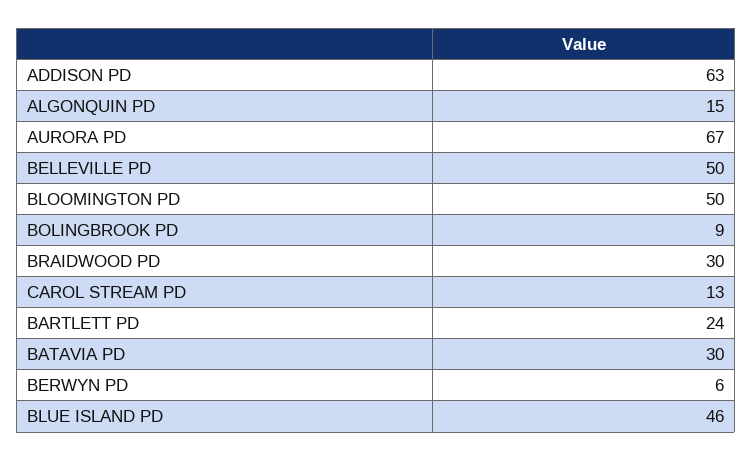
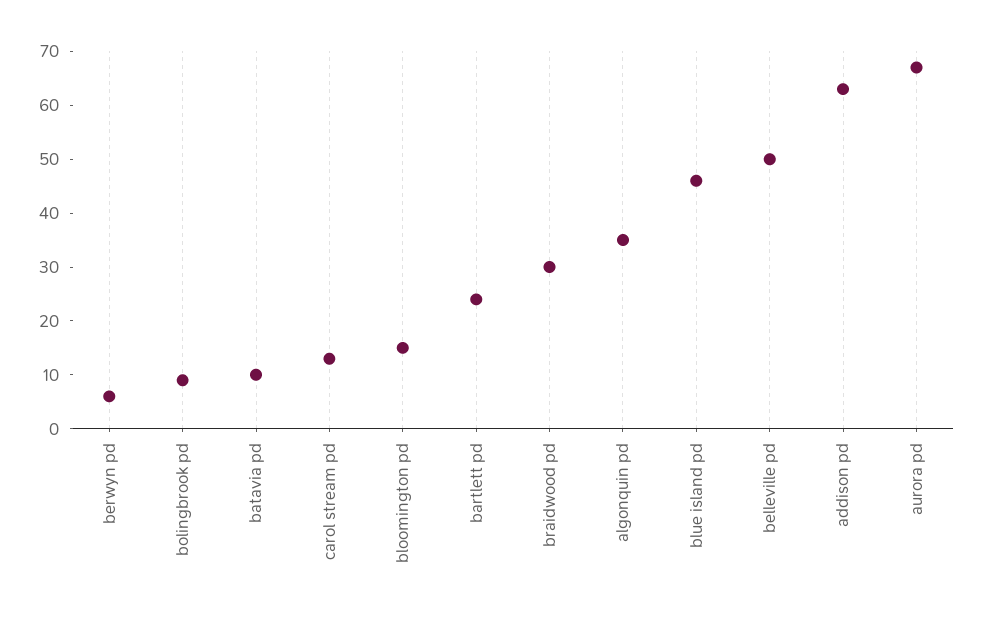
ALGONQUIN PD: 15 -> 35
BLOOMINGTON PD: 50 -> 15
BATAVIA PD: 30 -> 10

